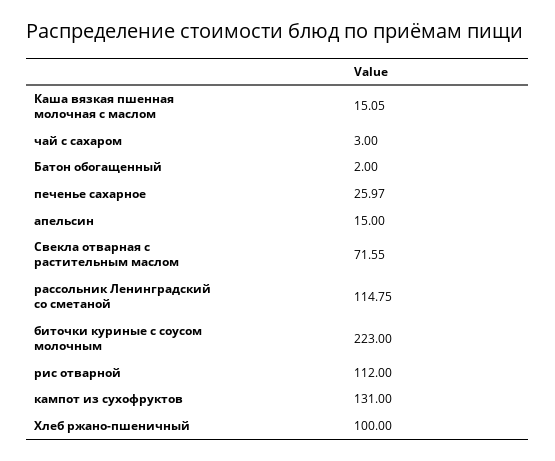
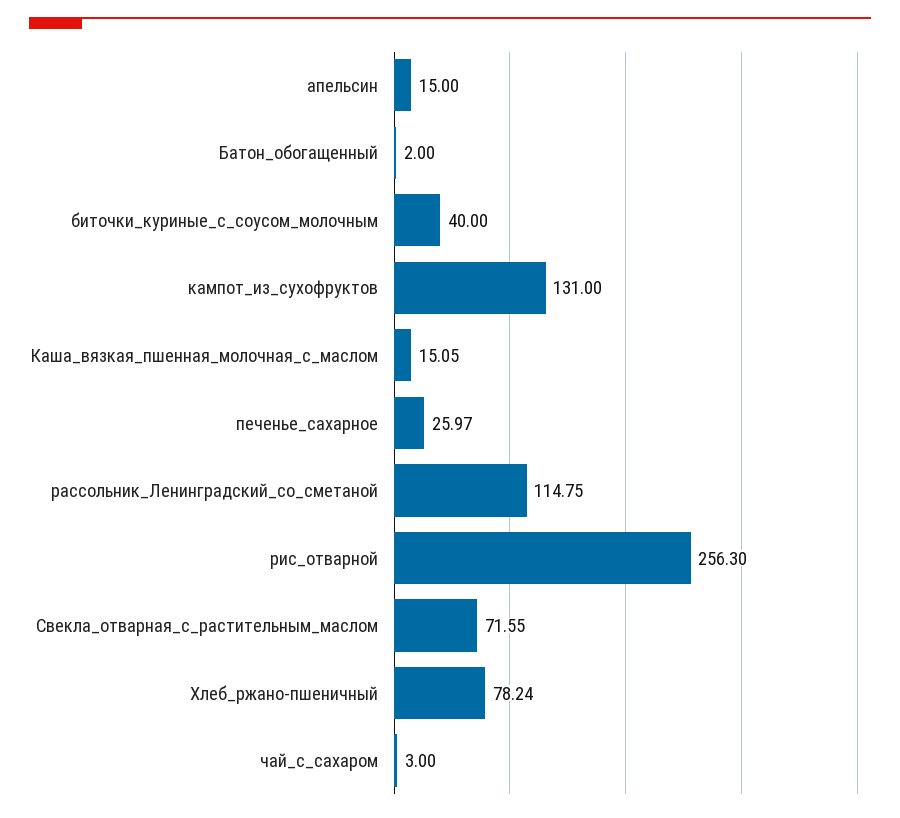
биточки куриные с соусом молочным: 223 -> 40
рис отварной: 112 -> 256.3
Хлеб ржано-пшеничный: 100 -> 78.24

